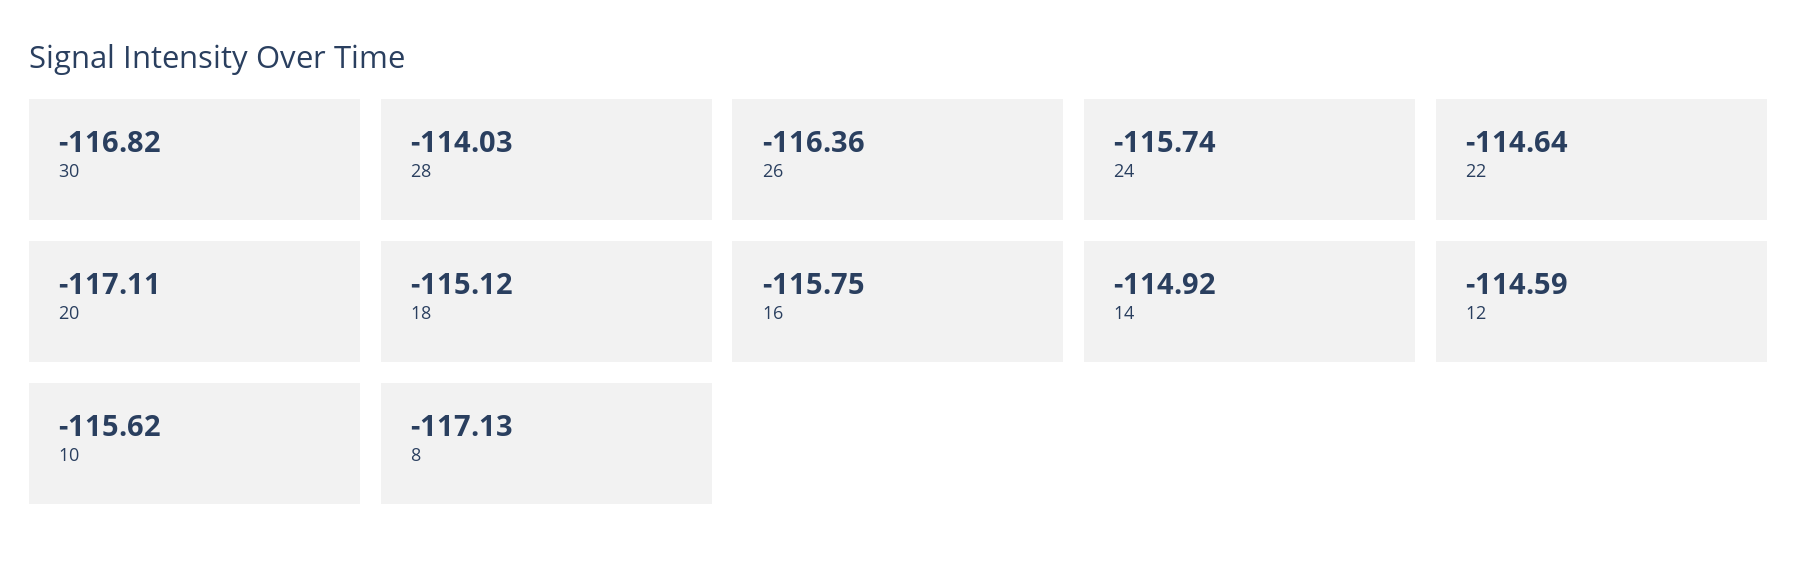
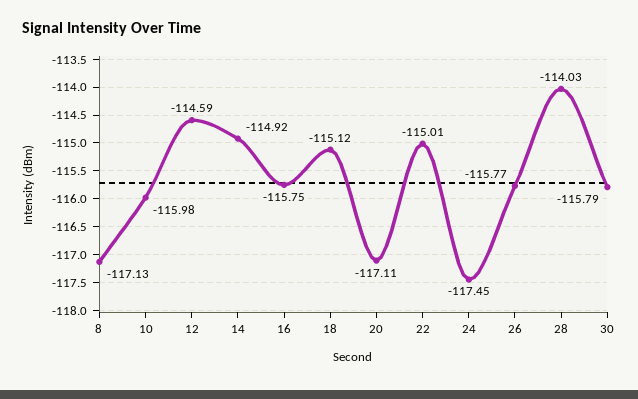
30: -116.82 -> -115.79
26: -116.36 -> -115.77
24: -115.74 -> -117.45
22: -114.64 -> -115.01
10: -115.62 -> -115.98

